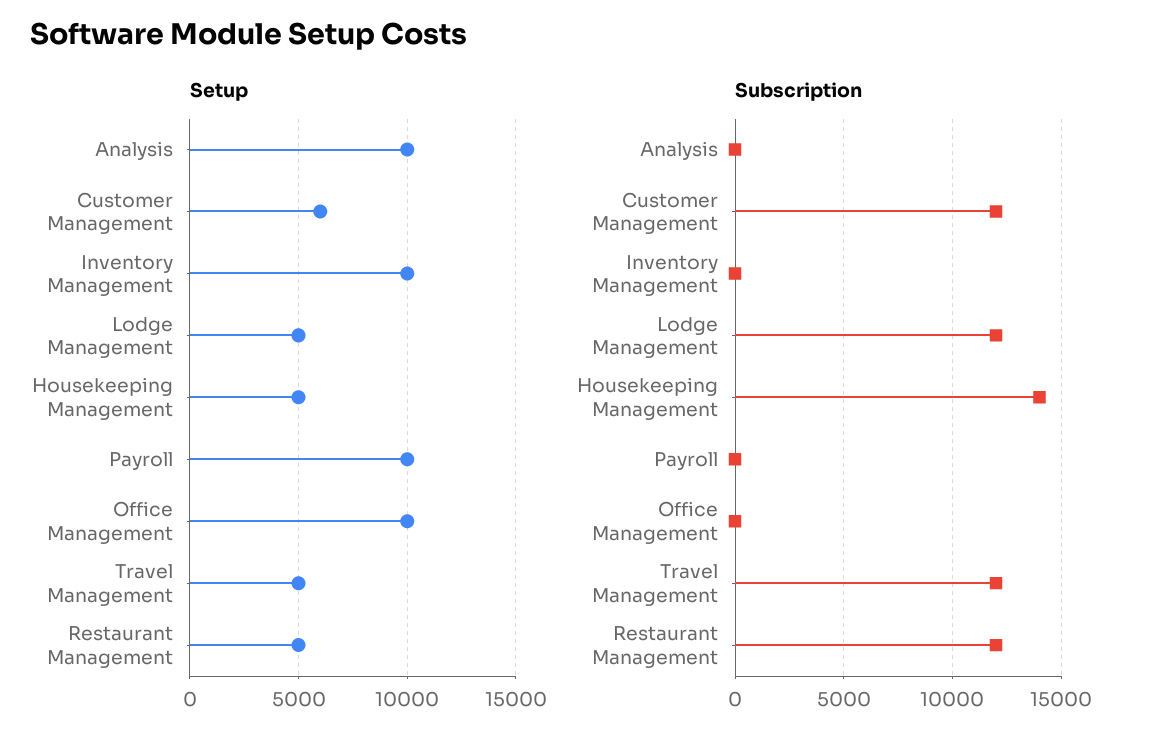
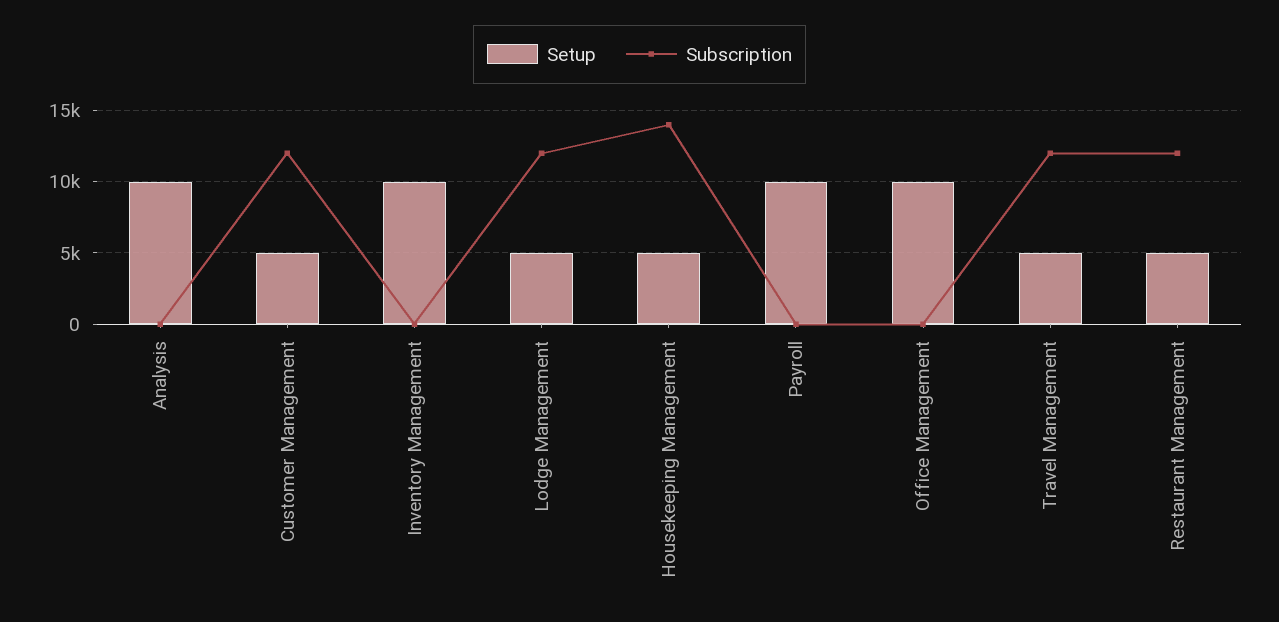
Setup, Customer Management: 6000 -> 5000

